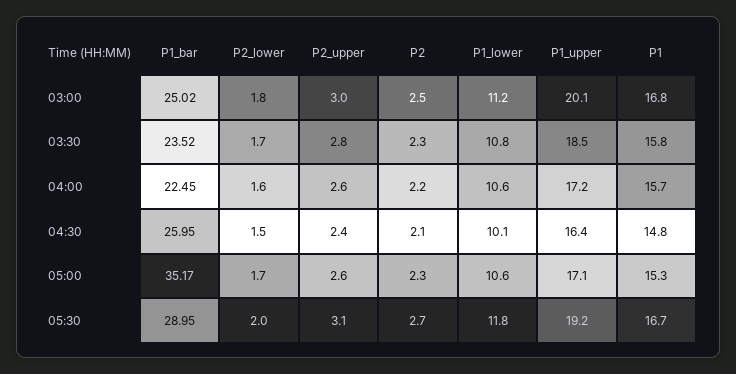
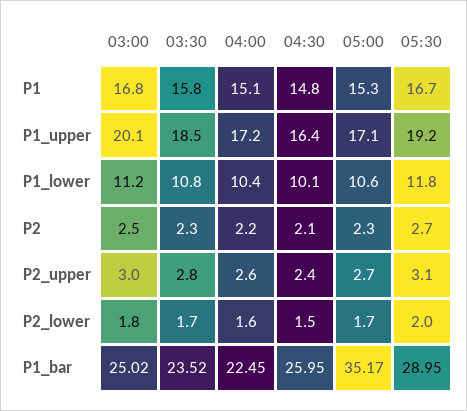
P1_lower, 04:00: 10.6 -> 10.4
P1, 04:00: 15.7 -> 15.1
P2_upper, 05:00: 2.6 -> 2.7

